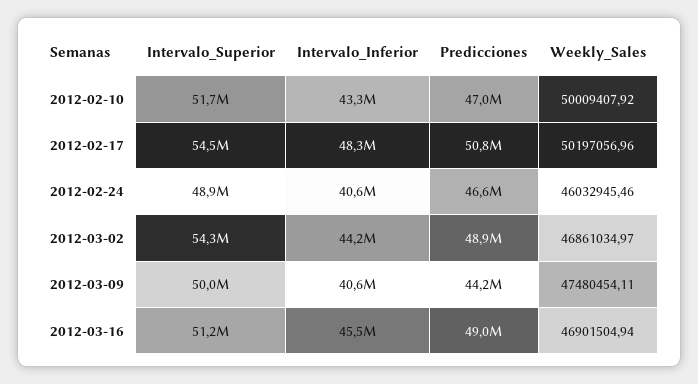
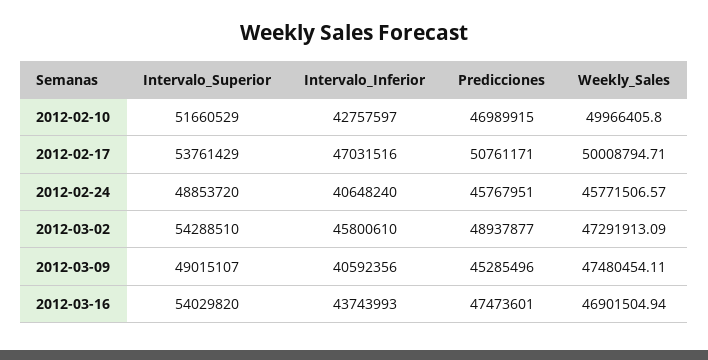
Intervalo_Inferior, 2012-02-10: 43300000 -> 42757597
Weekly_Sales, 2012-02-10: 50009407.92 -> 49966405.8
Intervalo_Superior, 2012-02-17: 54500000 -> 53761429
Intervalo_Inferior, 2012-02-17: 48300000 -> 47031516
Weekly_Sales, 2012-02-17: 50197056.96 -> 50008794.71
Predicciones, 2012-02-24: 46600000 -> 45767951
Weekly_Sales, 2012-02-24: 46032945.46 -> 45771506.57
Intervalo_Inferior, 2012-03-02: 44200000 -> 45800610
Weekly_Sales, 2012-03-02: 46861034.97 -> 47291913.09
Intervalo_Superior, 2012-03-09: 50000000 -> 49015107
Predicciones, 2012-03-09: 44200000 -> 45285496
Intervalo_Superior, 2012-03-16: 51200000 -> 54029820
Intervalo_Inferior, 2012-03-16: 45500000 -> 43743993
Predicciones, 2012-03-16: 49000000 -> 47473601

